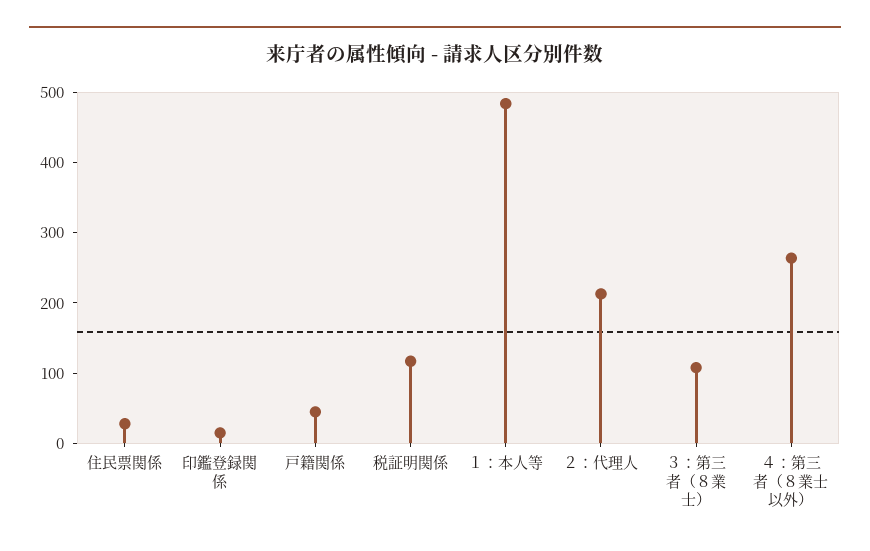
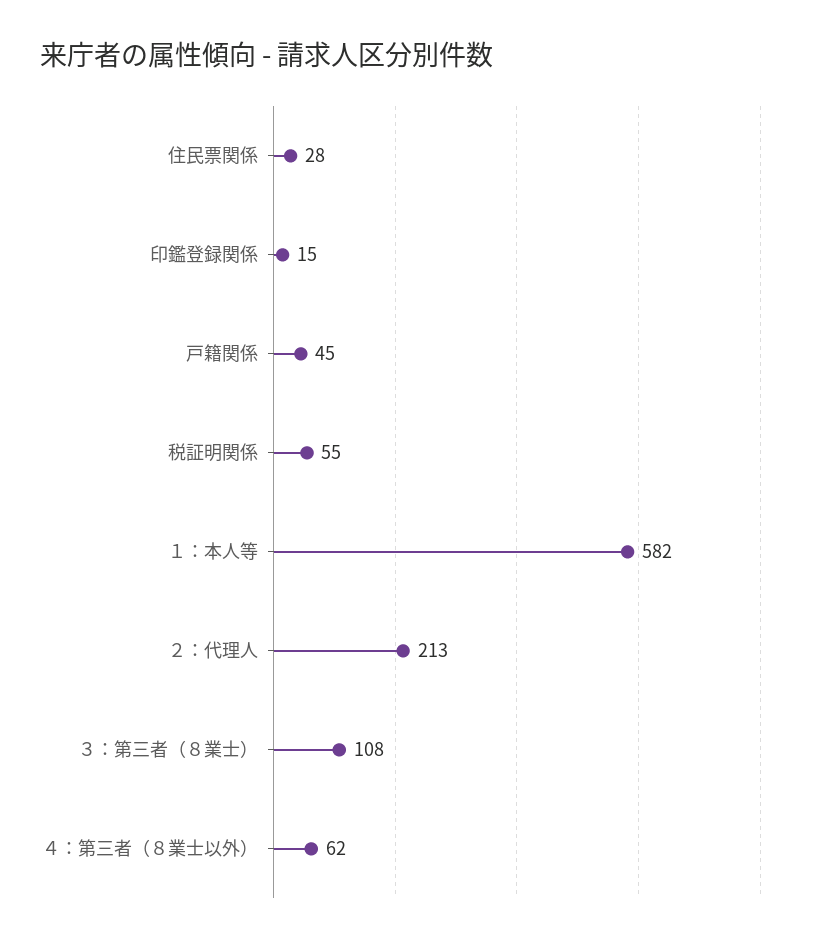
税証明関係: 120 -> 55
１：本人等: 480 -> 582
４：第三者（８業士以外）: 260 -> 62

